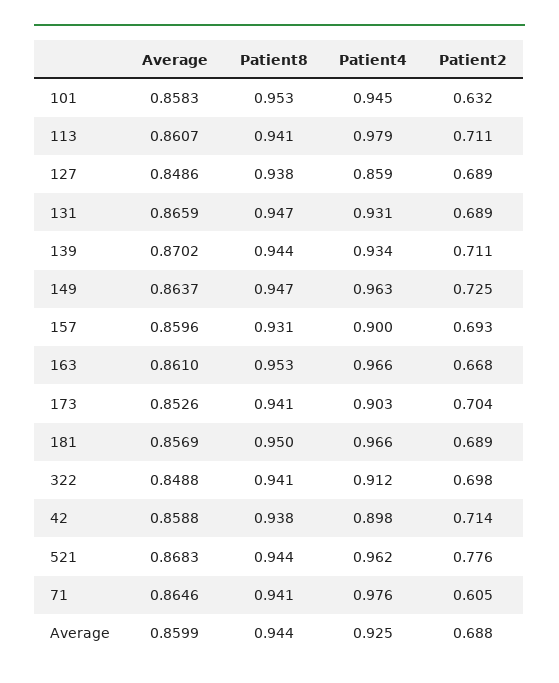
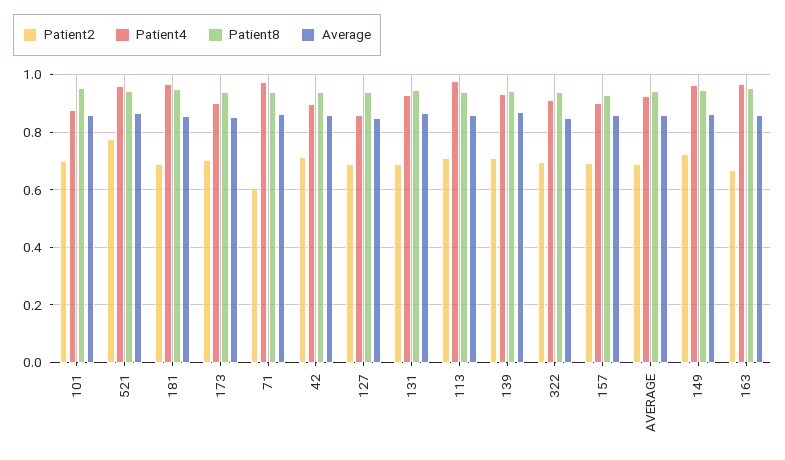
Patient4, 101: 0.945 -> 0.875
Patient2, 101: 0.632 -> 0.7

